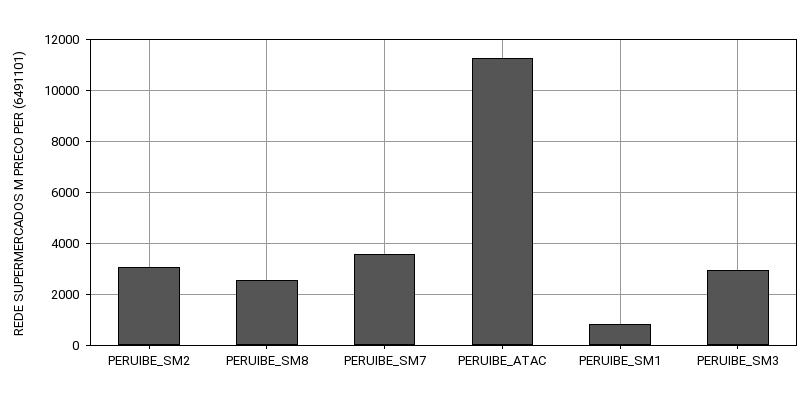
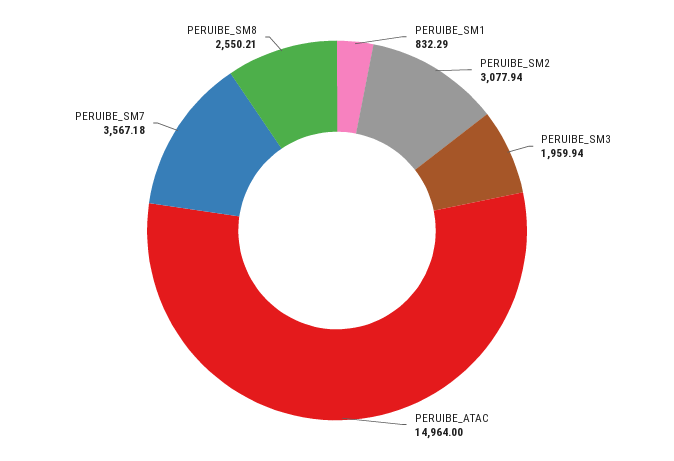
PERUIBE_ATAC: 11250 -> 14964
PERUIBE_SM3: 3000 -> 1959.94

